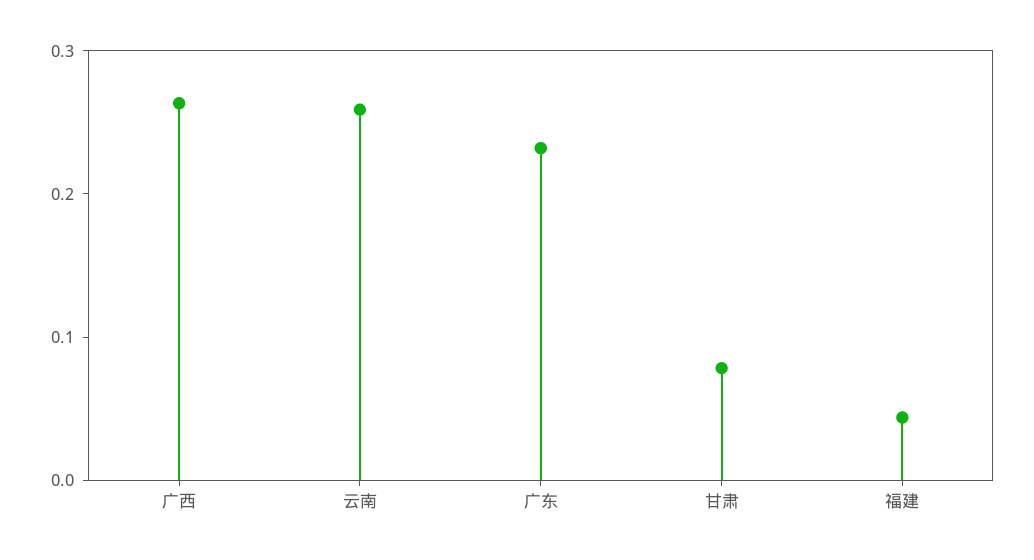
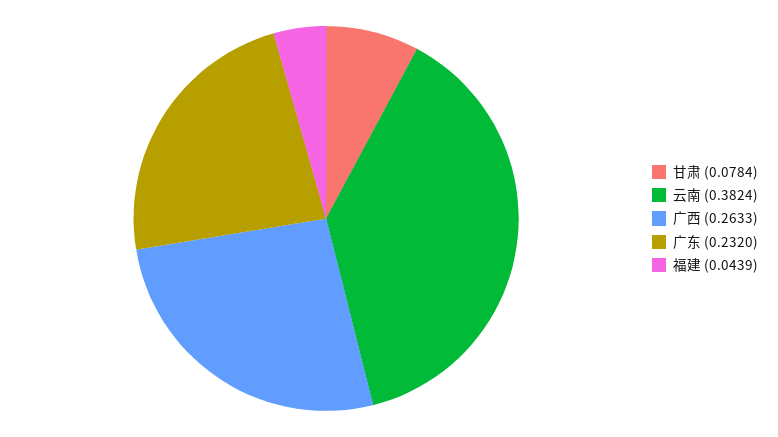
云南: 0.26 -> 0.3824

